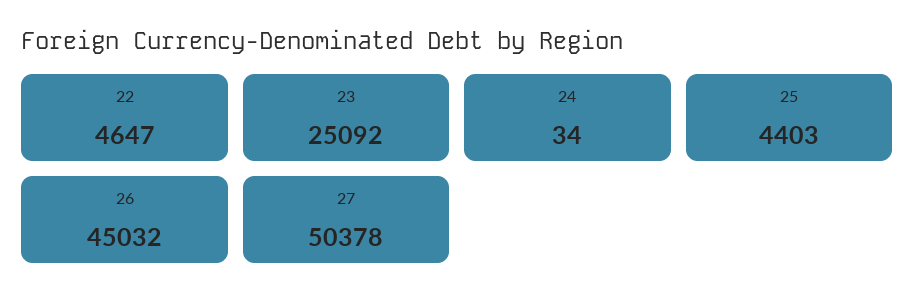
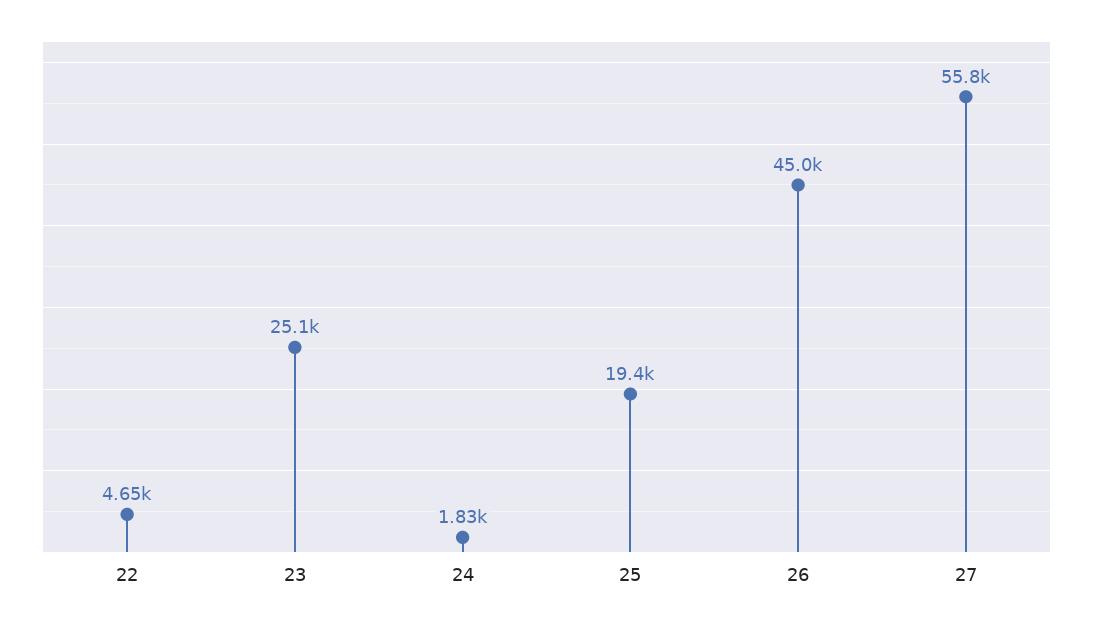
24: 34 -> 1830
25: 4403 -> 19400
27: 50378 -> 55800

